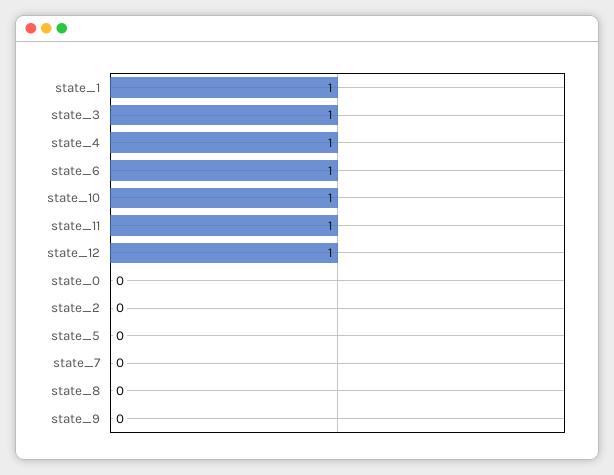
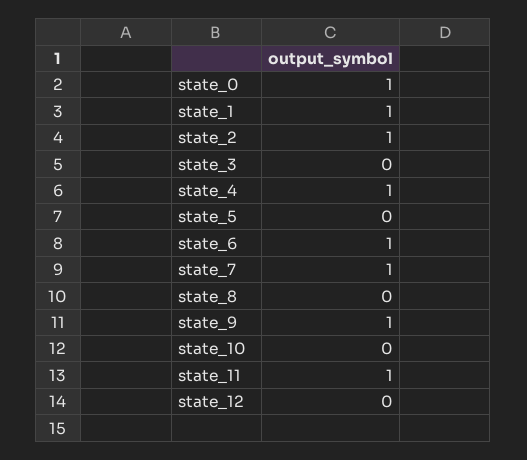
state_3: 1 -> 0
state_10: 1 -> 0
state_12: 1 -> 0
state_0: 0 -> 1
state_2: 0 -> 1
state_7: 0 -> 1
state_9: 0 -> 1

